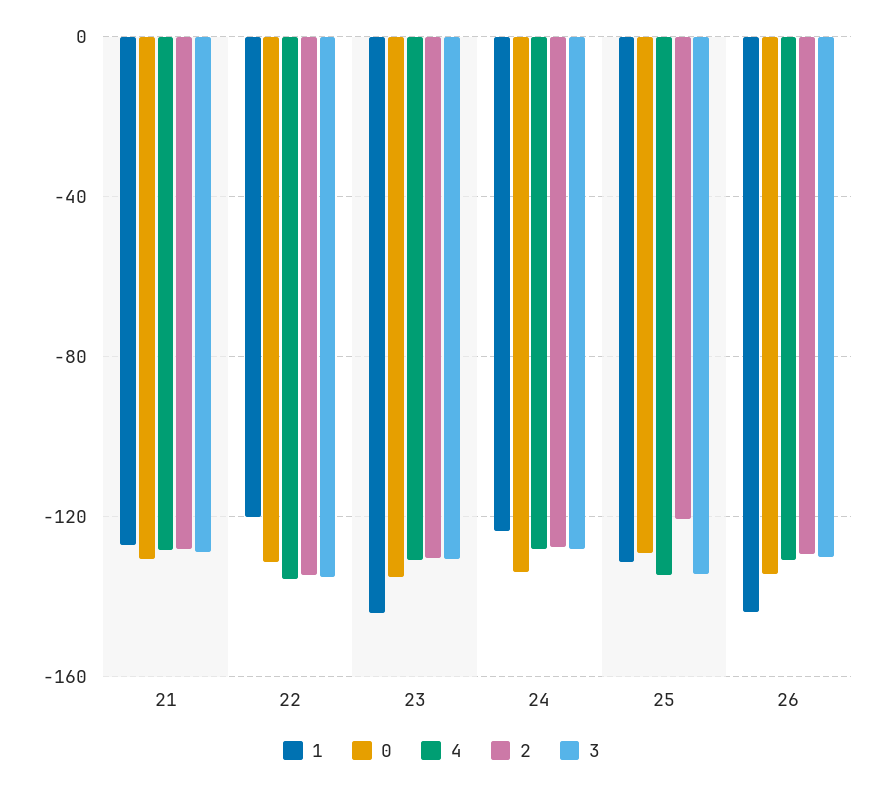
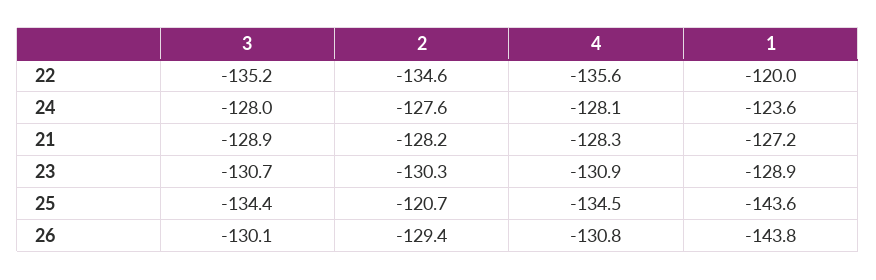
0, 21: -130 -> none
0, 22: -130 -> none
1, 23: -145 -> -128.9
0, 23: -135 -> none
0, 24: -135 -> none
1, 25: -130 -> -143.6
0, 25: -130 -> none
0, 26: -135 -> none

